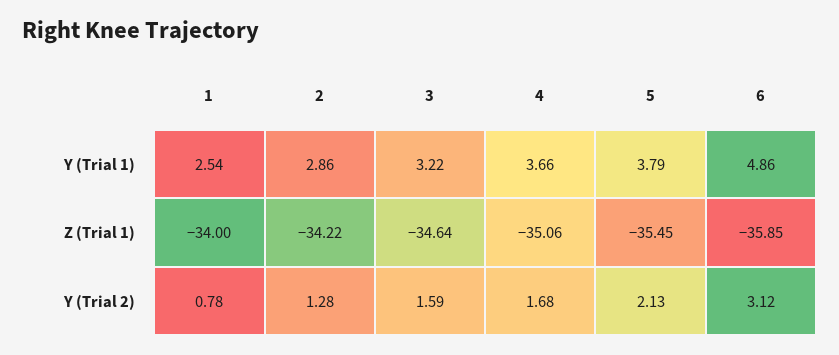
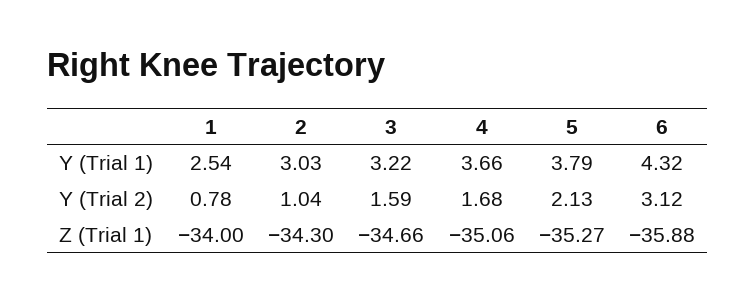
2, Y (Trial 1): 2.86 -> 3.03
6, Y (Trial 1): 4.86 -> 4.32
2, Z (Trial 1): -34.22 -> -34.3
3, Z (Trial 1): -34.64 -> -34.66
5, Z (Trial 1): -35.45 -> -35.27
6, Z (Trial 1): -35.85 -> -35.88
2, Y (Trial 2): 1.28 -> 1.04

